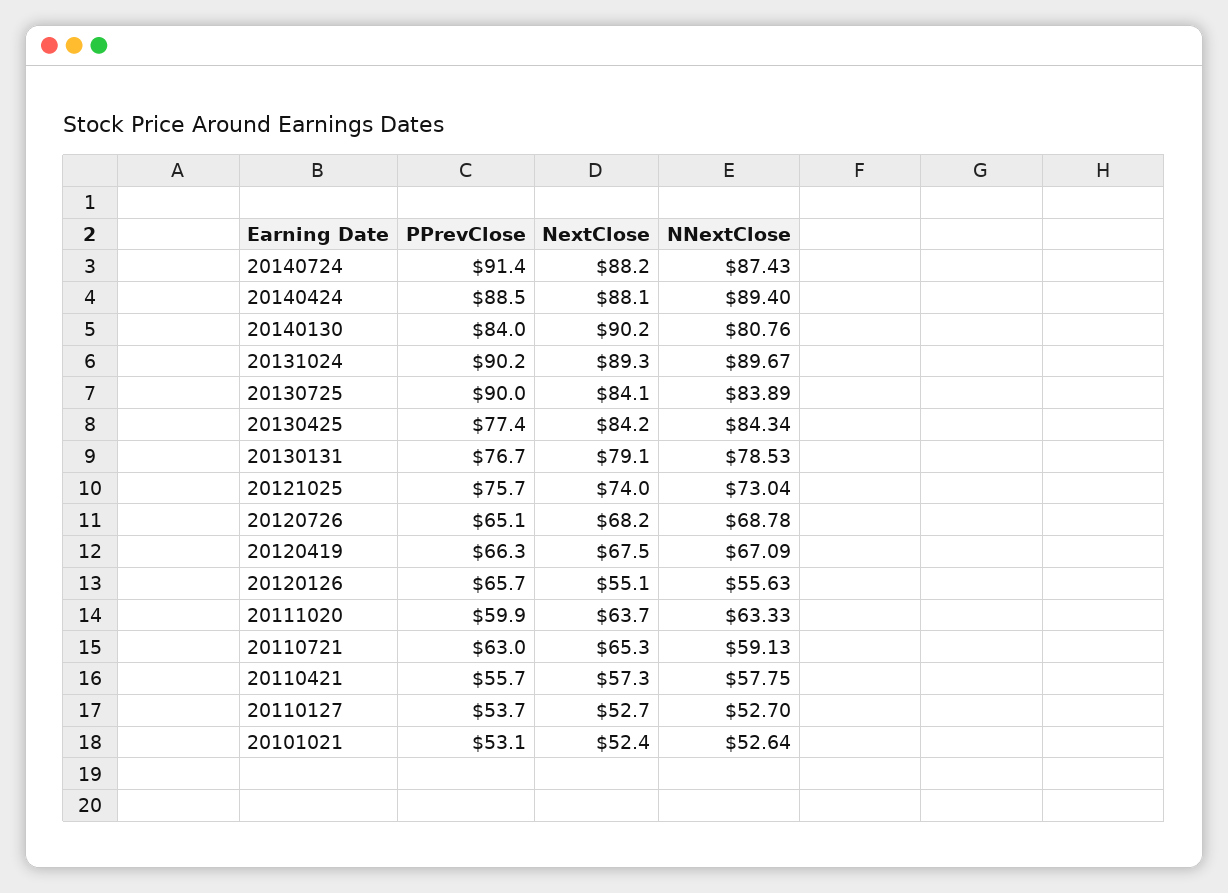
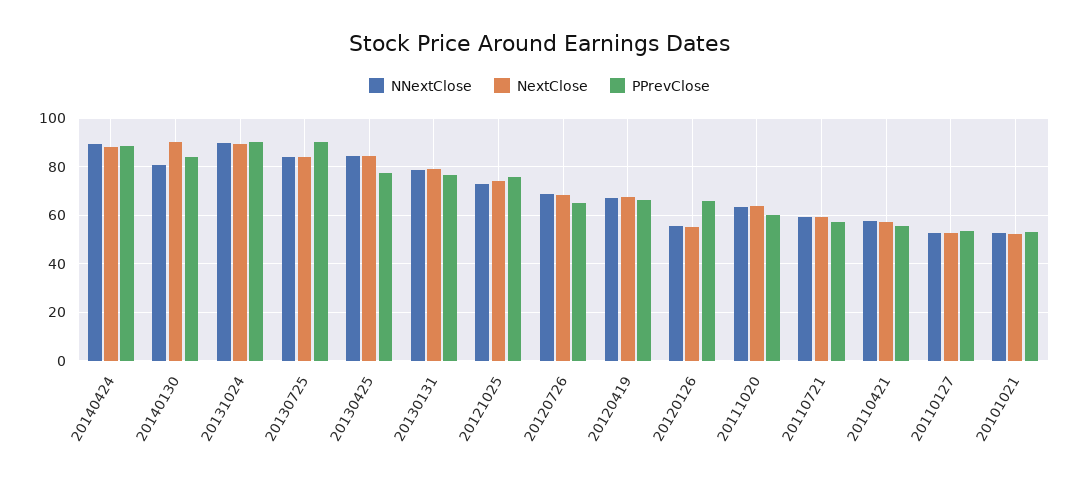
PPrevClose, 20140724: 91.4 -> none
NextClose, 20140724: 88.2 -> none
NNextClose, 20140724: 87.43 -> none
PPrevClose, 20110721: 63 -> 57.5
NextClose, 20110721: 65.3 -> 60

